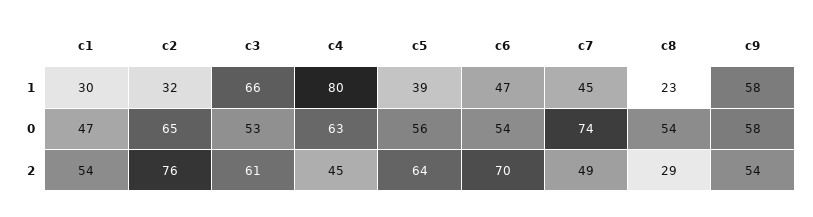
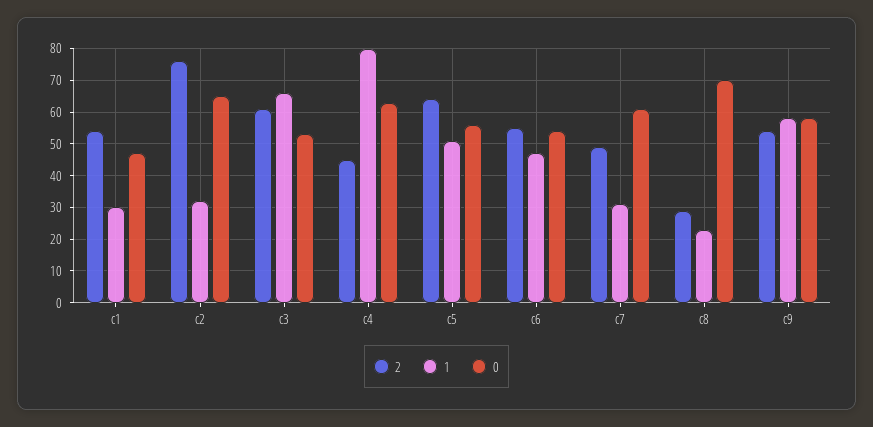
1, c5: 39 -> 50
1, c7: 45 -> 30
0, c7: 74 -> 60
0, c8: 54 -> 70
2, c6: 70 -> 55

